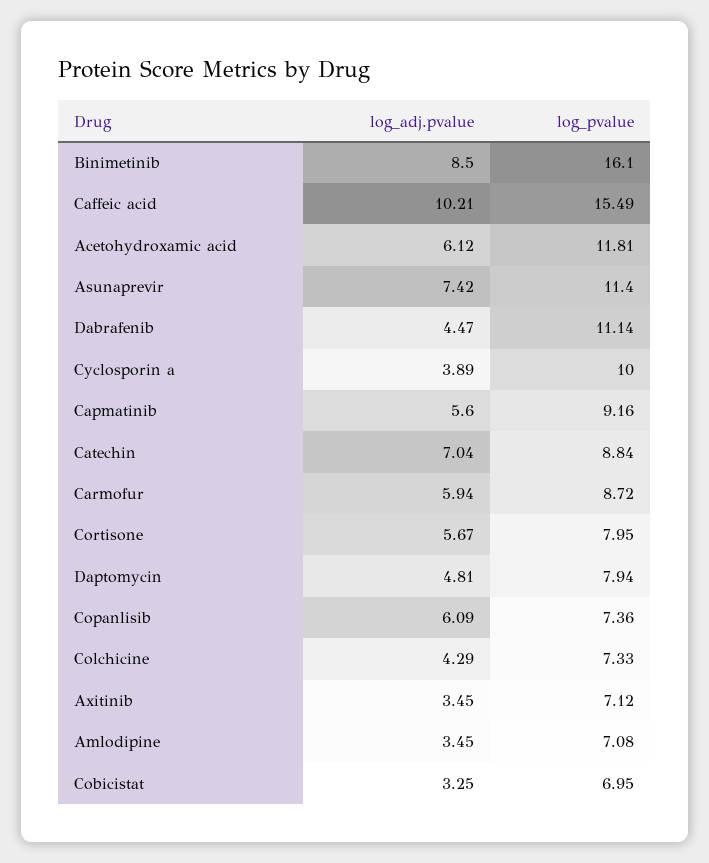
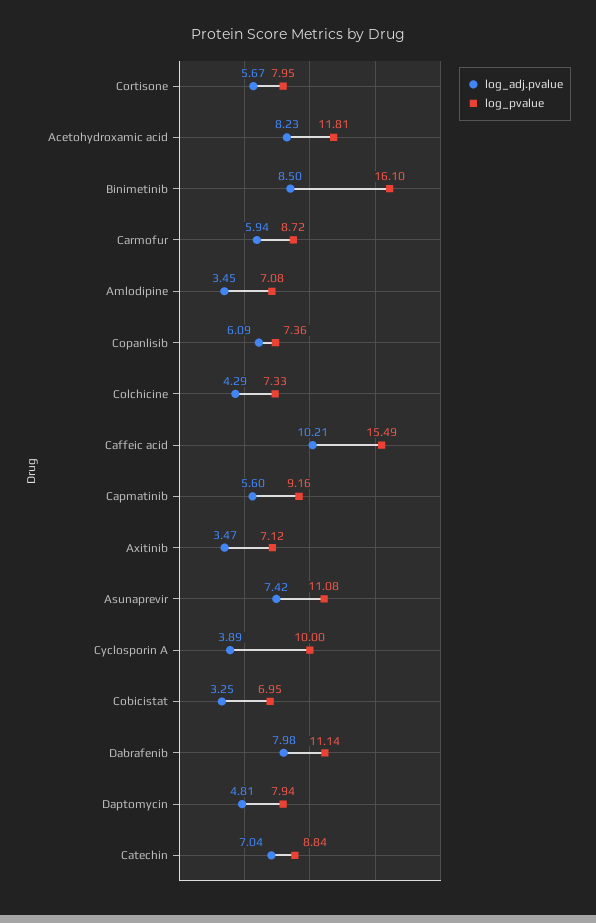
log_adj.pvalue, Acetohydroxamic acid: 6.12 -> 8.23
log_pvalue, Asunaprevir: 11.4 -> 11.08
log_adj.pvalue, Dabrafenib: 4.47 -> 7.98
log_adj.pvalue, Axitinib: 3.45 -> 3.47

